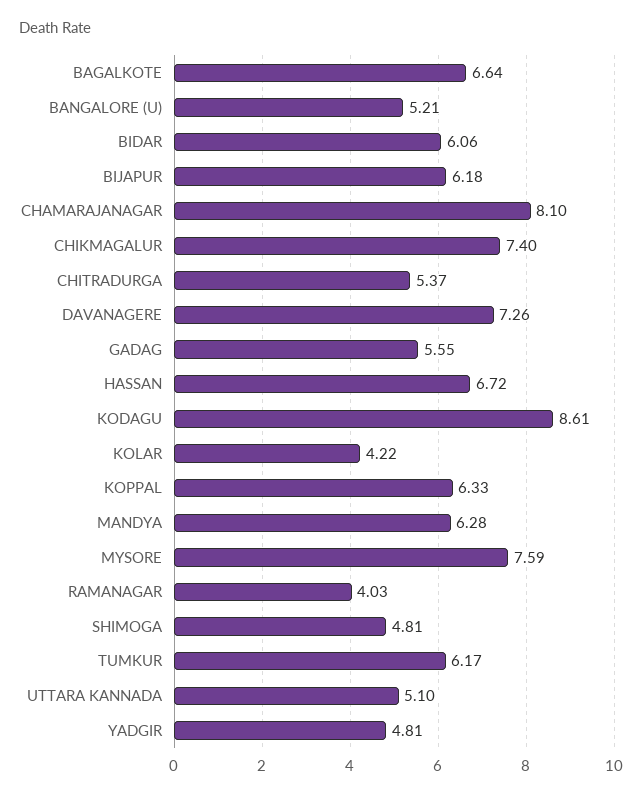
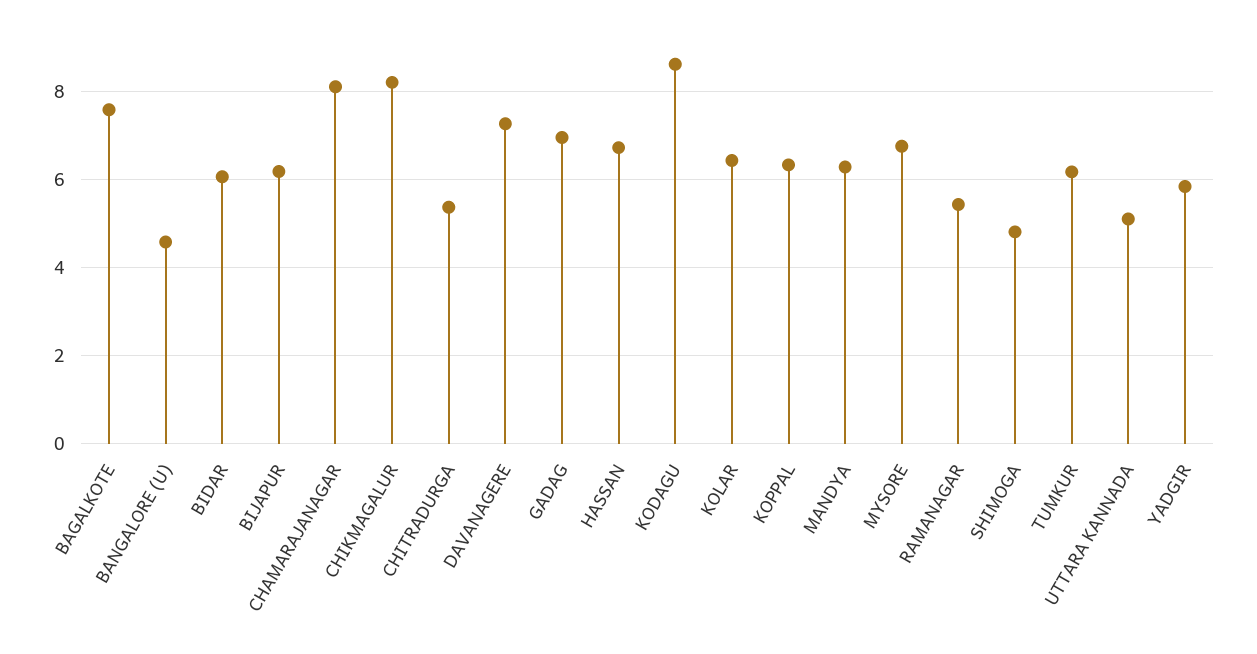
BAGALKOTE: 6.64 -> 7.6
BANGALORE (U): 5.21 -> 4.6
CHIKMAGALUR: 7.4 -> 8.2
GADAG: 5.55 -> 7
KOLAR: 4.22 -> 6.4
MYSORE: 7.59 -> 6.8
RAMANAGAR: 4.03 -> 5.4
YADGIR: 4.81 -> 5.8

